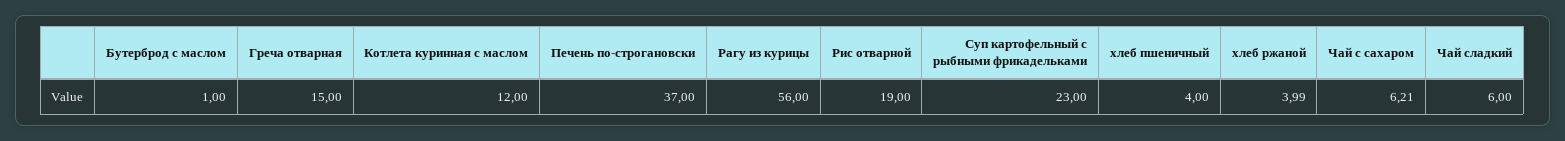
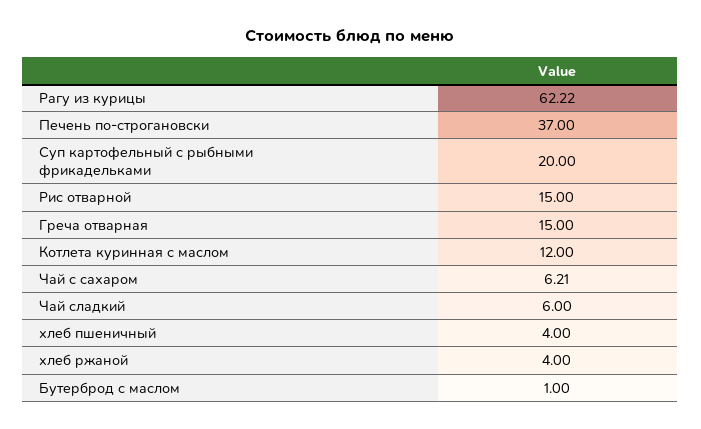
Рагу из курицы: 56 -> 62.22
Рис отварной: 19 -> 15
Суп картофельный с рыбными фрикадельками: 23 -> 20
хлеб ржаной: 3.99 -> 4

